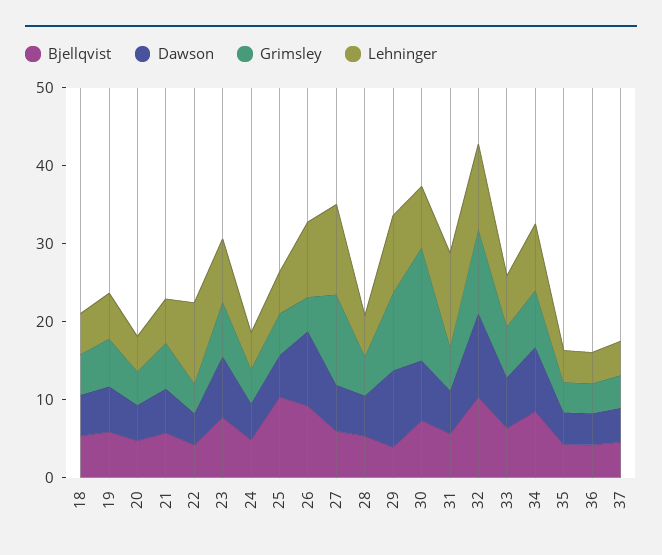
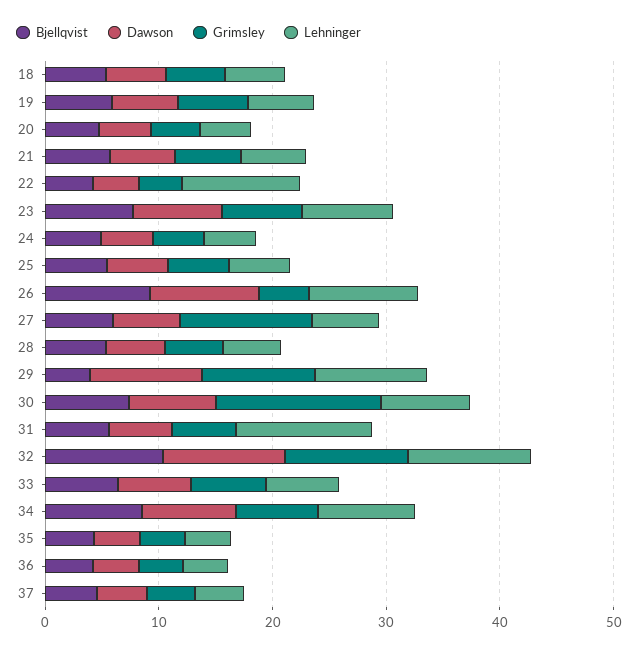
Bjellqvist, 25: 10 -> 6
Lehninger, 27: 12 -> 6

